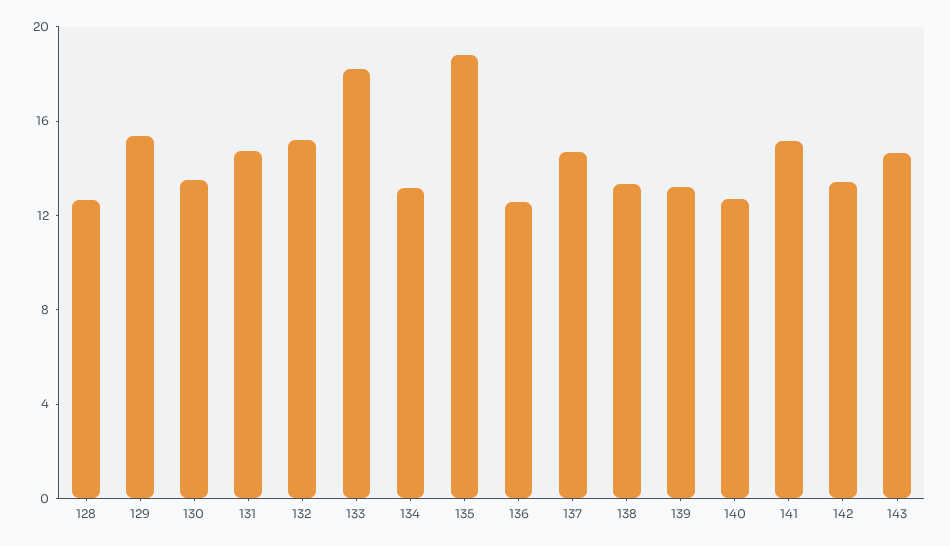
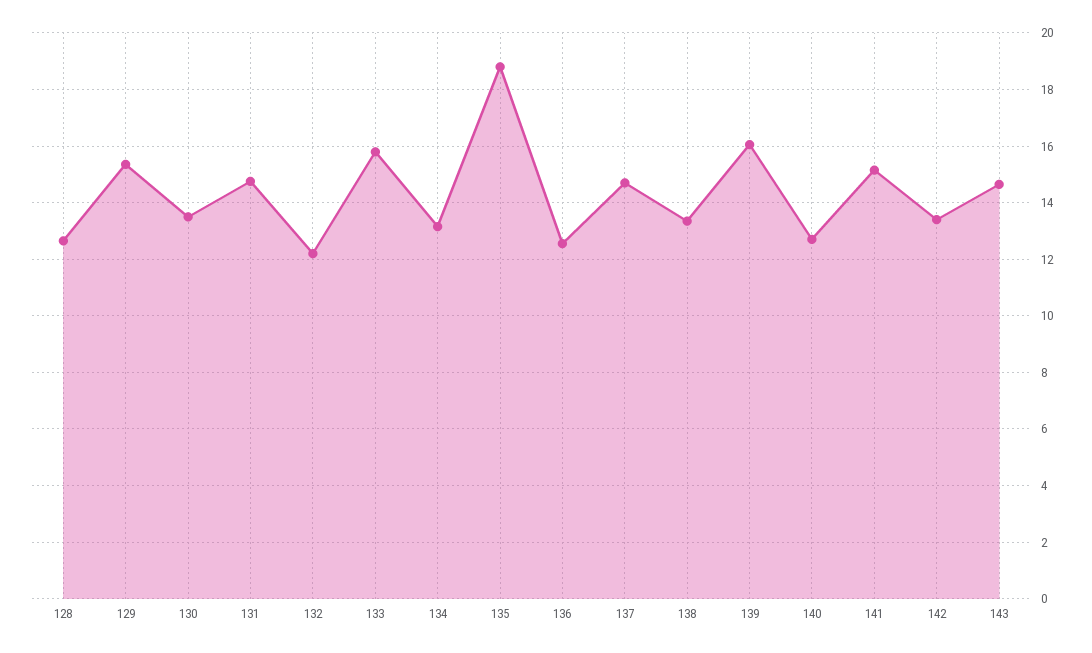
132: 15 -> 12.25
133: 18 -> 15.75
139: 13 -> 16

